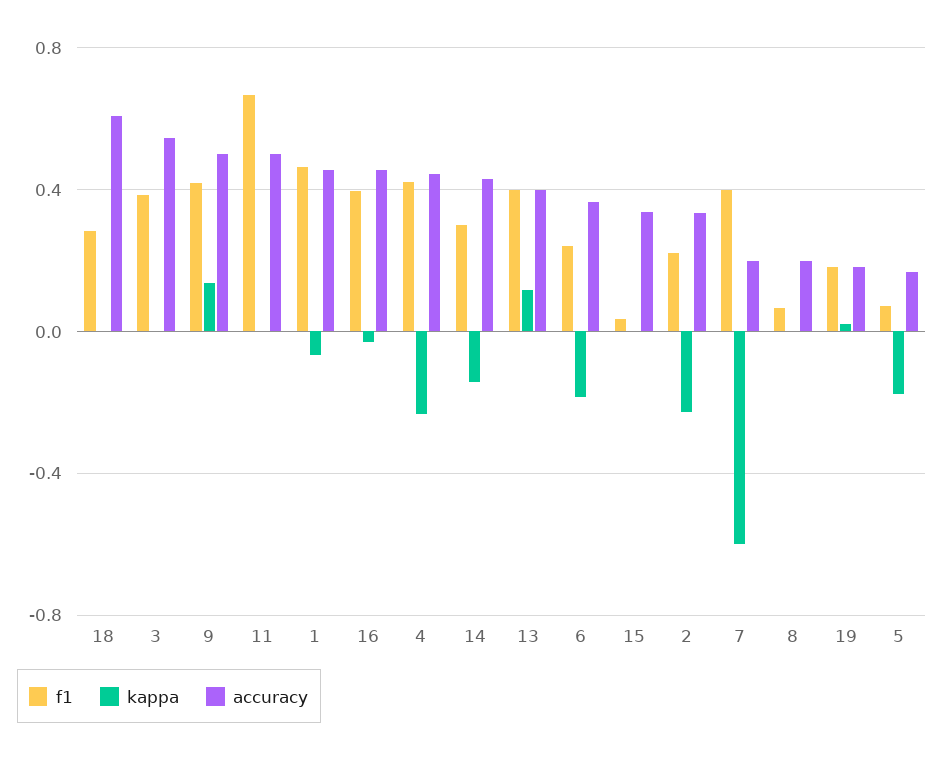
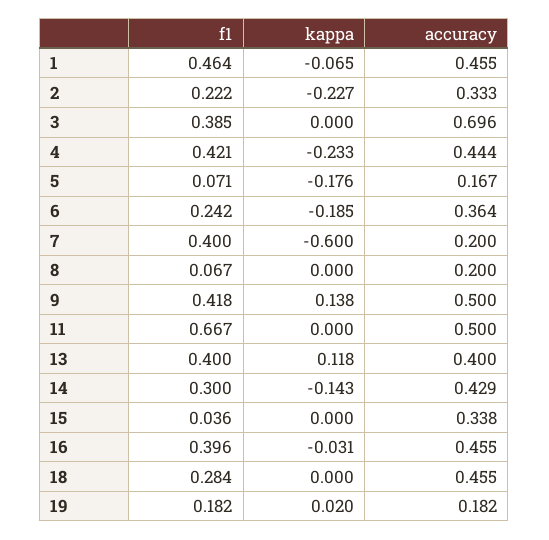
accuracy, 18: 0.6 -> 0.455
accuracy, 3: 0.55 -> 0.696

